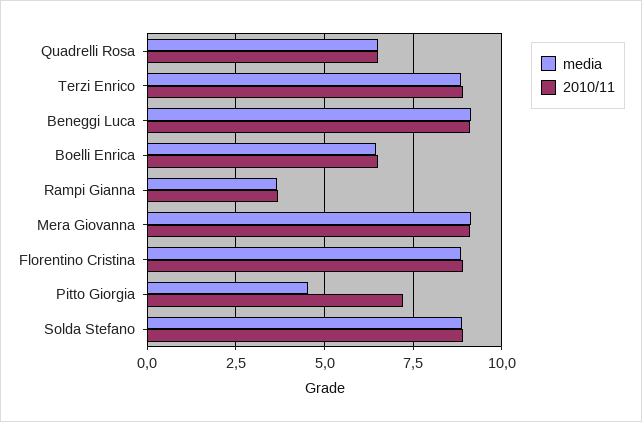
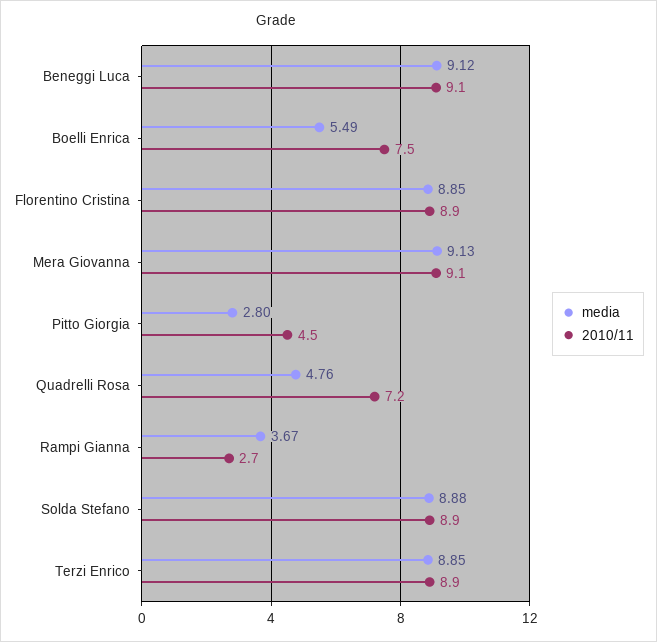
media, Quadrelli Rosa: 6.5 -> 4.76
2010/11, Quadrelli Rosa: 6.5 -> 7.2
media, Boelli Enrica: 6.5 -> 5.49
2010/11, Boelli Enrica: 6.5 -> 7.5
2010/11, Rampi Gianna: 3.75 -> 2.7
media, Pitto Giorgia: 4.5 -> 2.8
2010/11, Pitto Giorgia: 7.25 -> 4.5

